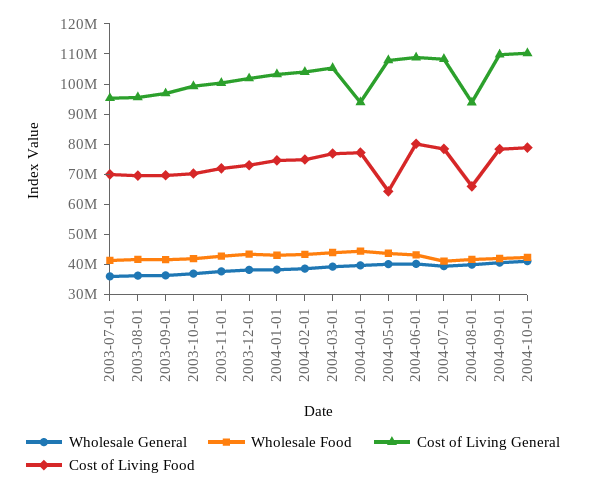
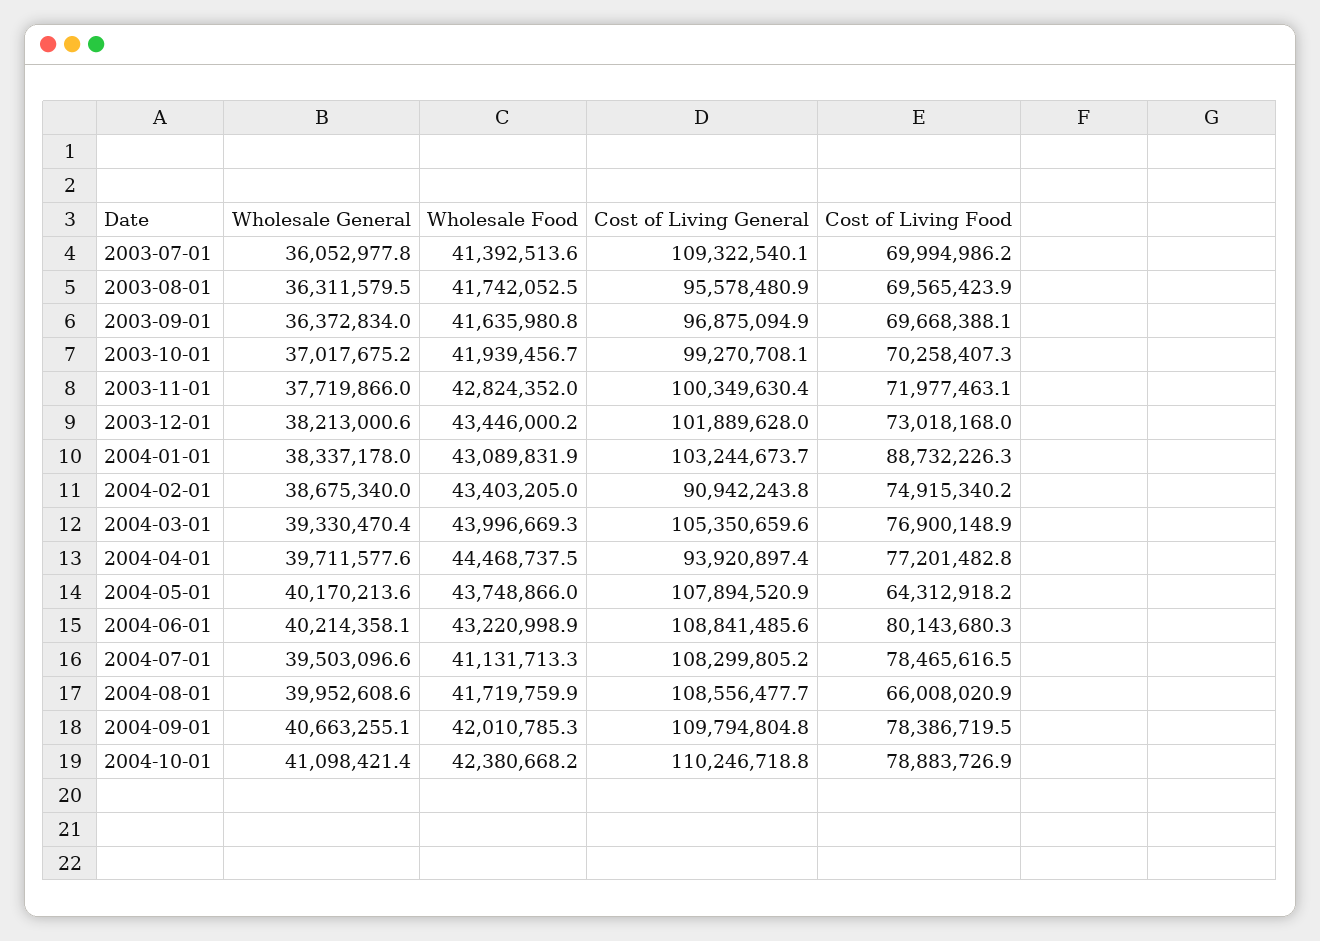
Cost of Living General, 2003-07-01: 95000000 -> 109322540.1
Cost of Living Food, 2004-01-01: 75000000 -> 88732226.3
Cost of Living General, 2004-02-01: 105000000 -> 90942243.8
Cost of Living General, 2004-08-01: 95000000 -> 108556477.7

